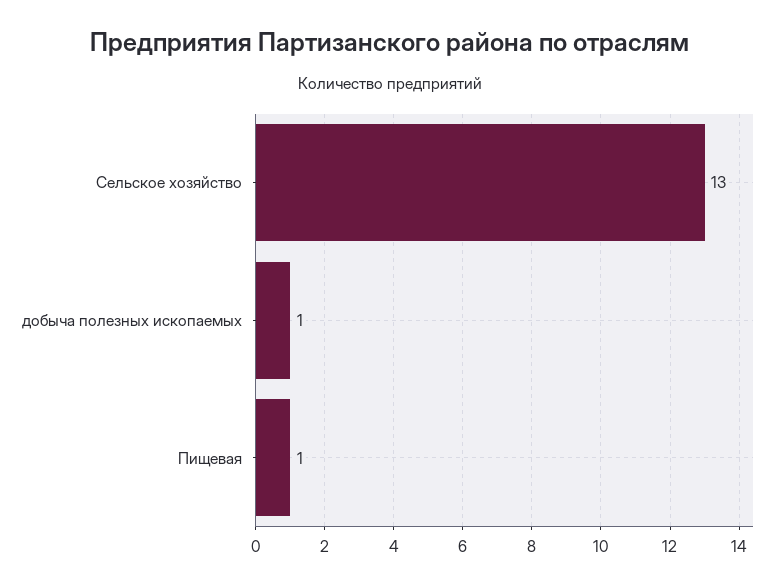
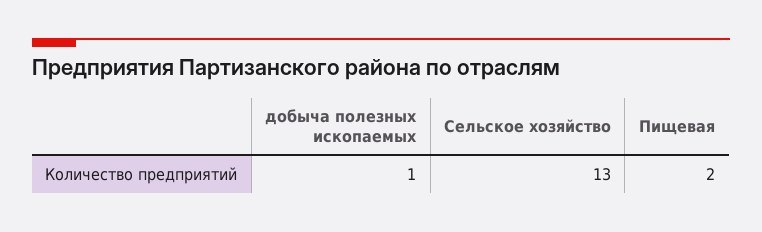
Пищевая: 1 -> 2

